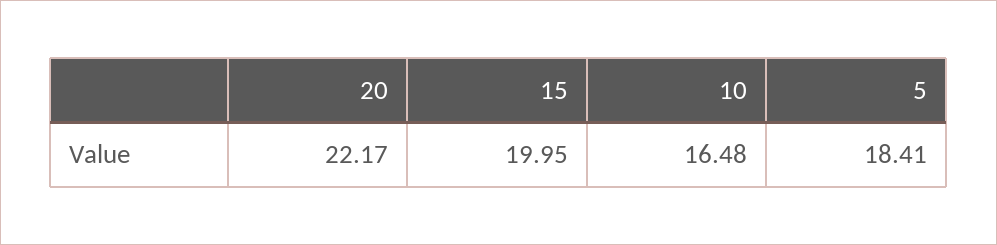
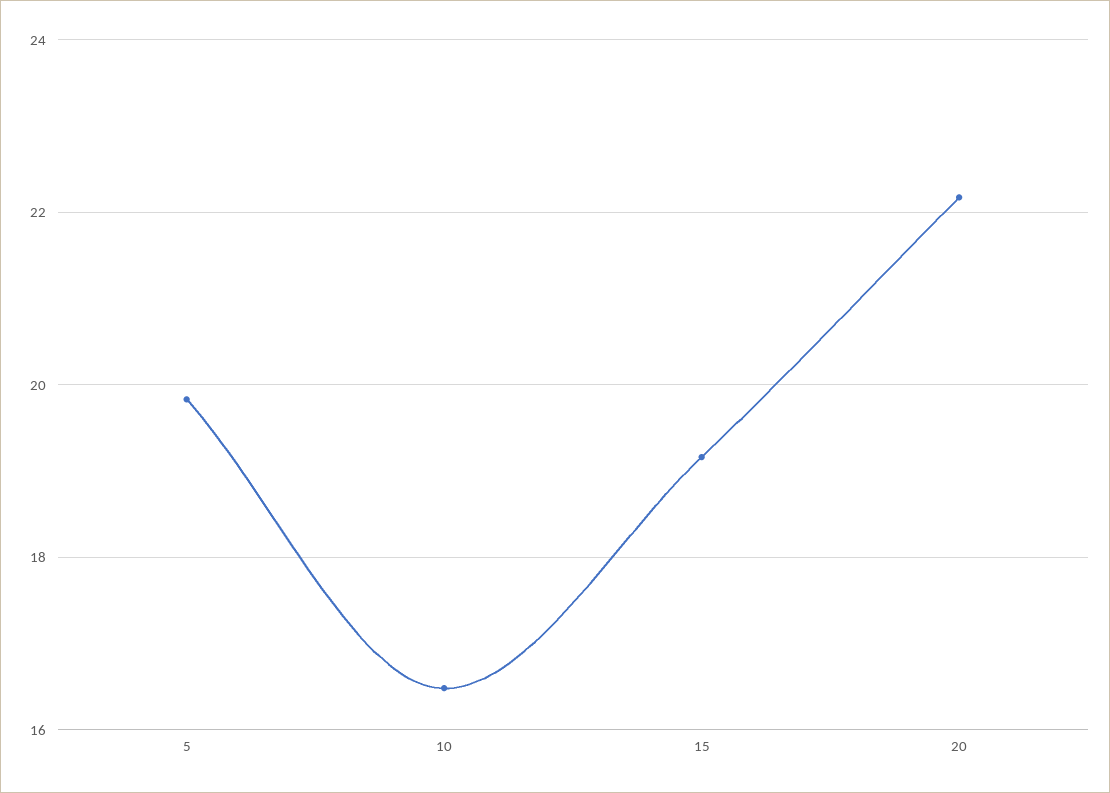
15: 19.95 -> 19.2
5: 18.41 -> 19.8

